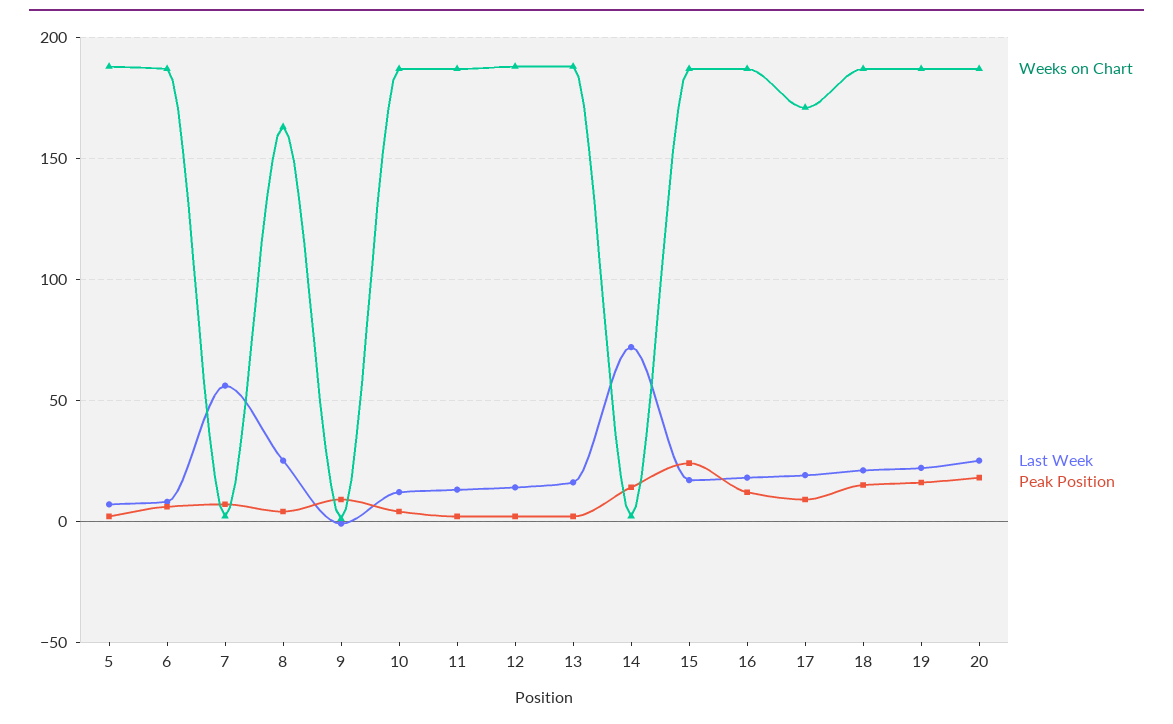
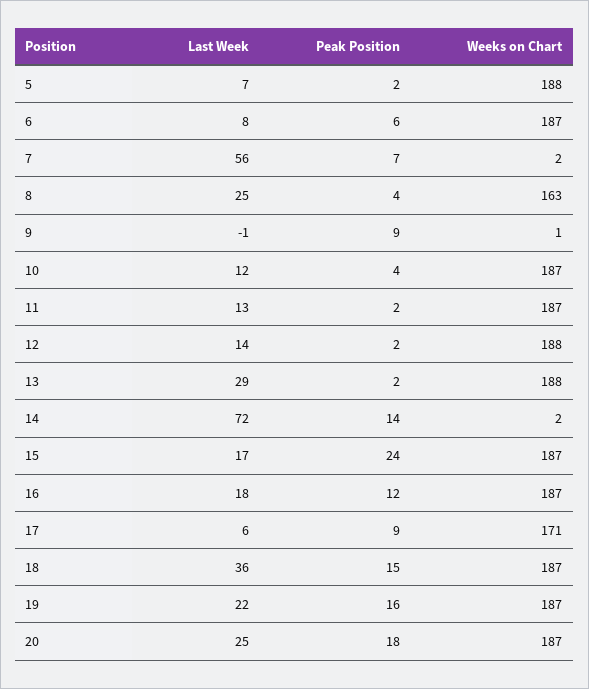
Last Week, 13: 15 -> 29
Last Week, 17: 20 -> 6
Last Week, 18: 20 -> 36

